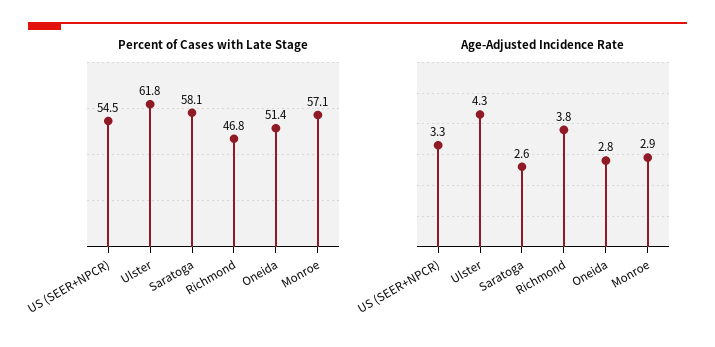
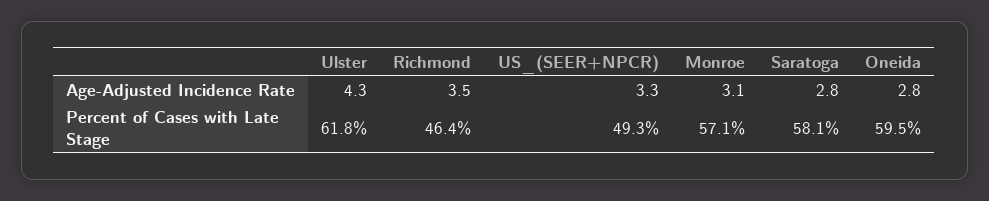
Percent of Cases with Late Stage, US (SEER+NPCR): 54.5 -> 49.3
Percent of Cases with Late Stage, Richmond: 46.8 -> 46.4
Percent of Cases with Late Stage, Oneida: 51.4 -> 59.5
Age-Adjusted Incidence Rate, Saratoga: 2.6 -> 2.8
Age-Adjusted Incidence Rate, Richmond: 3.8 -> 3.5
Age-Adjusted Incidence Rate, Monroe: 2.9 -> 3.1

